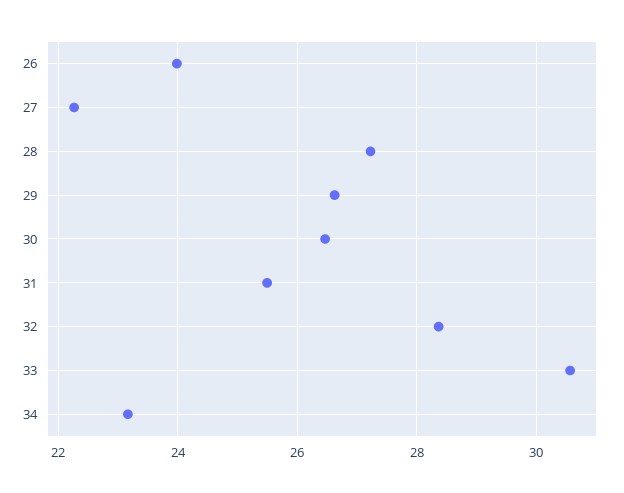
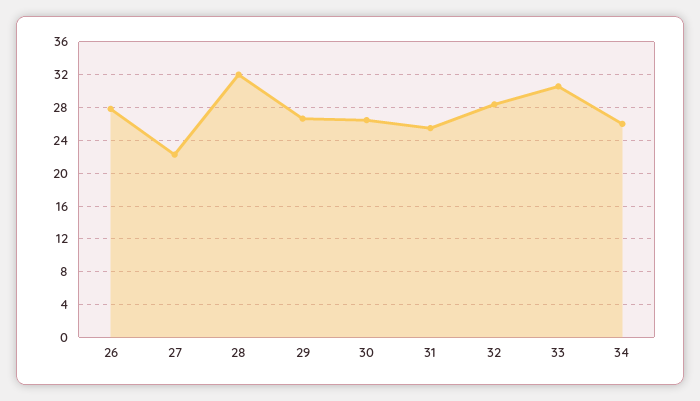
26: 24 -> 28
28: 27.2 -> 32
34: 23.2 -> 26

